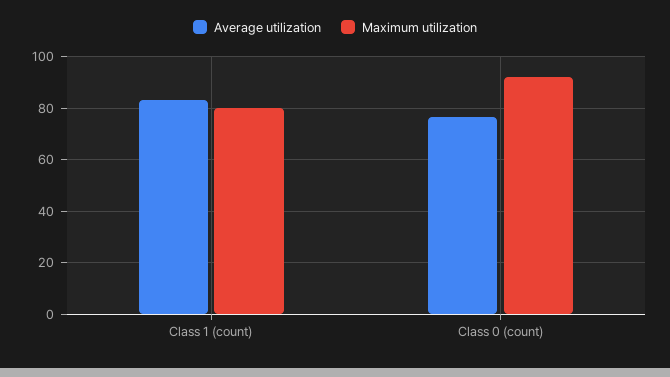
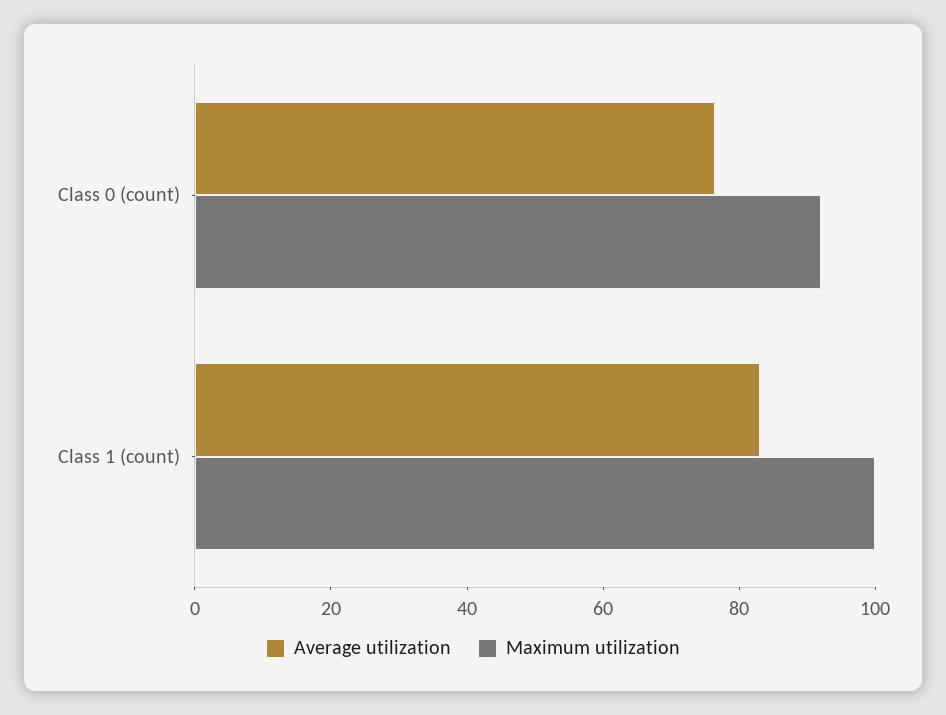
Maximum utilization, Class 1 (count): 80 -> 100

